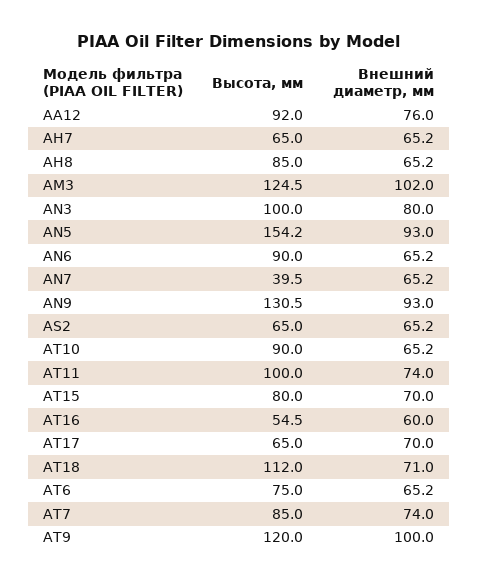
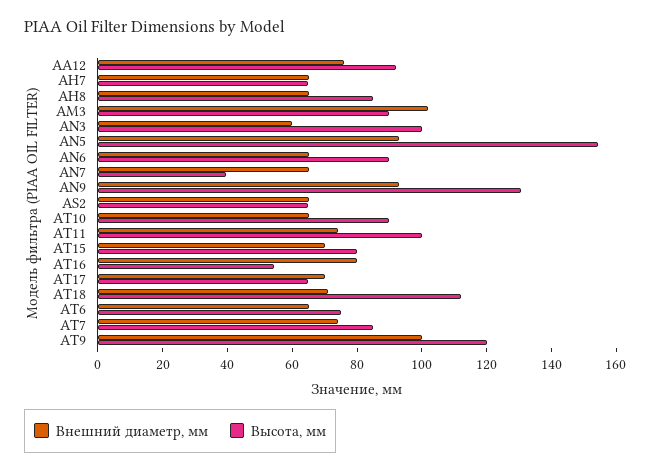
Высота, мм, AM3: 124.5 -> 90
Внешний диаметр, мм, AN3: 80 -> 60
Внешний диаметр, мм, AT16: 60 -> 80

